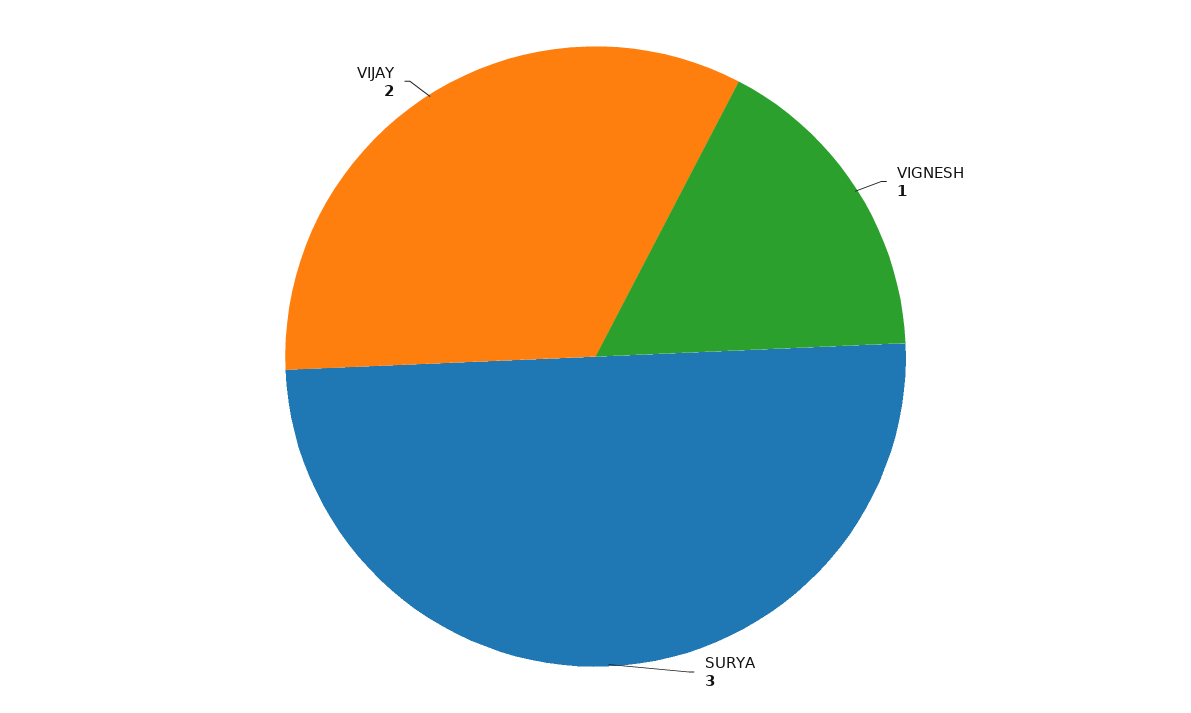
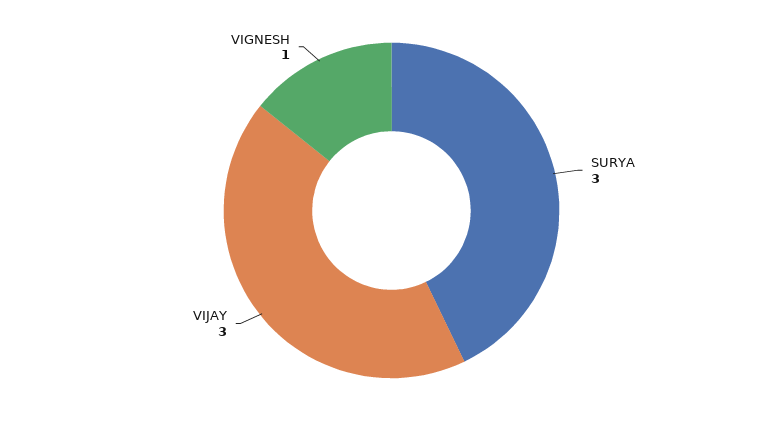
VIJAY: 2 -> 3

